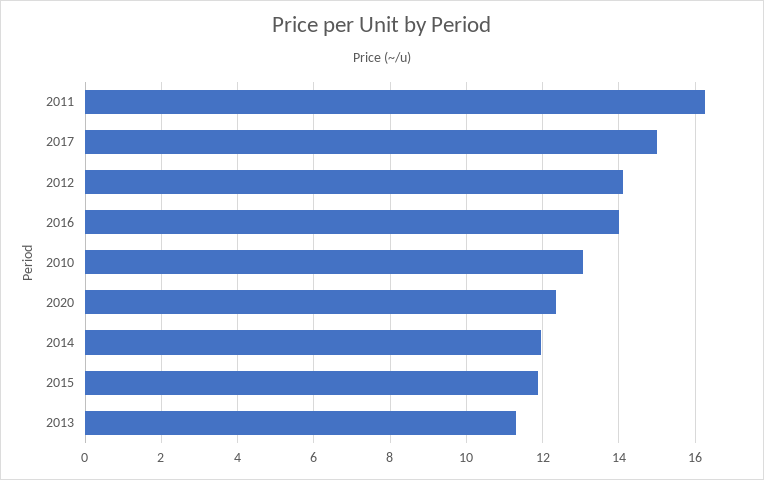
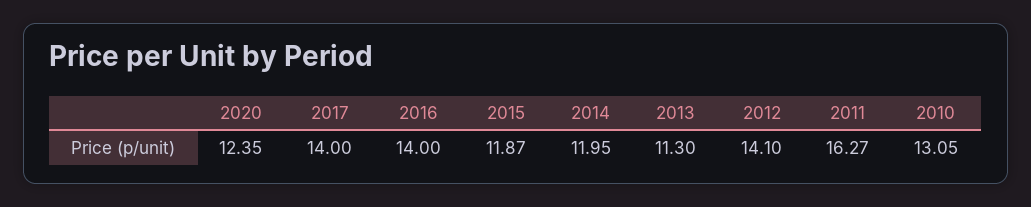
2017: 15 -> 14

